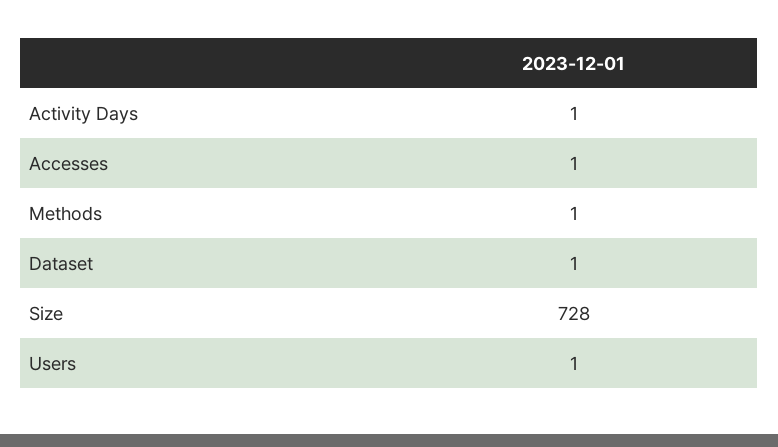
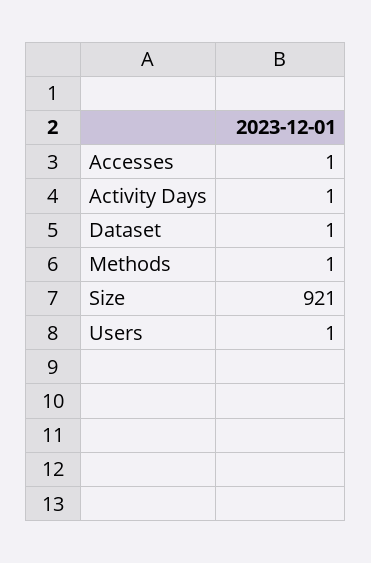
Size: 728 -> 921

